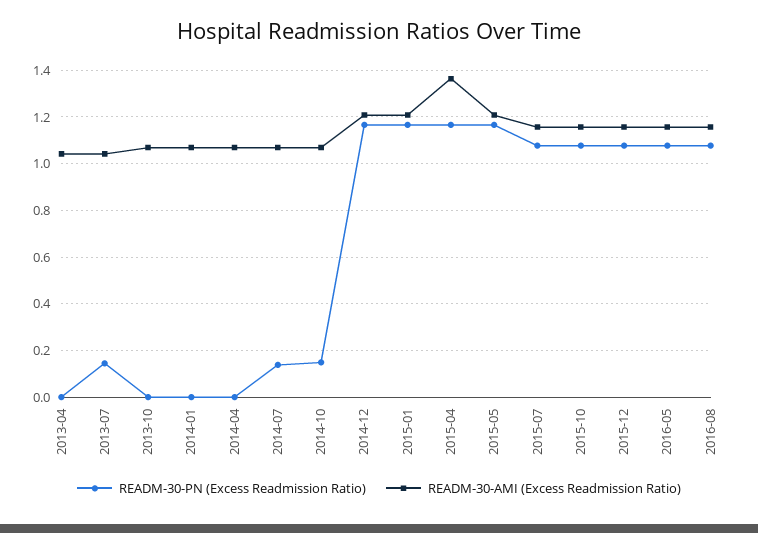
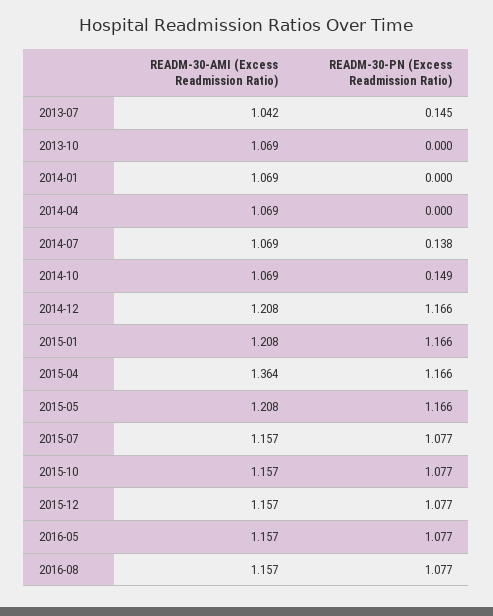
READM-30-PN (Excess Readmission Ratio), 2013-04: 0 -> none
READM-30-AMI (Excess Readmission Ratio), 2013-04: 1.05 -> none

